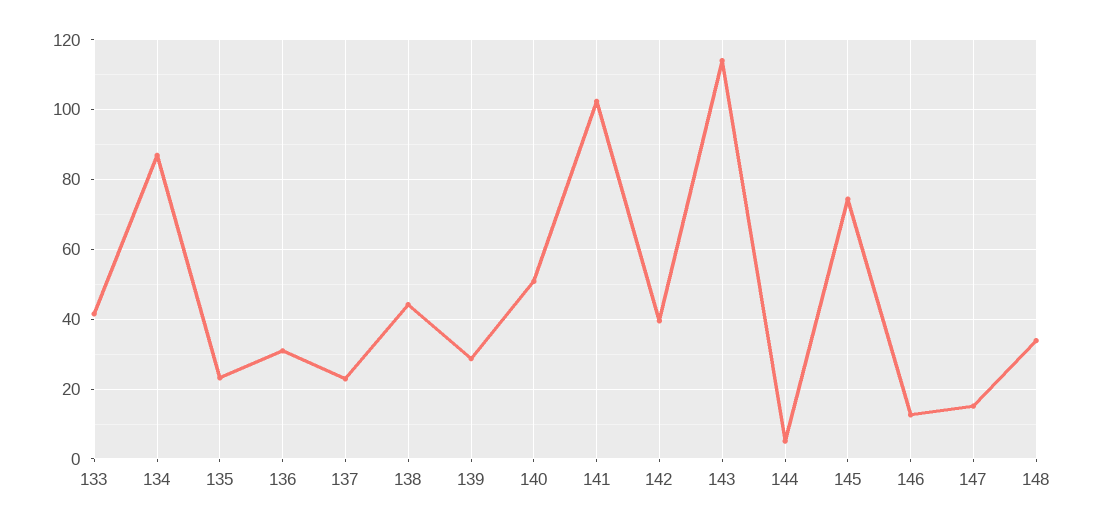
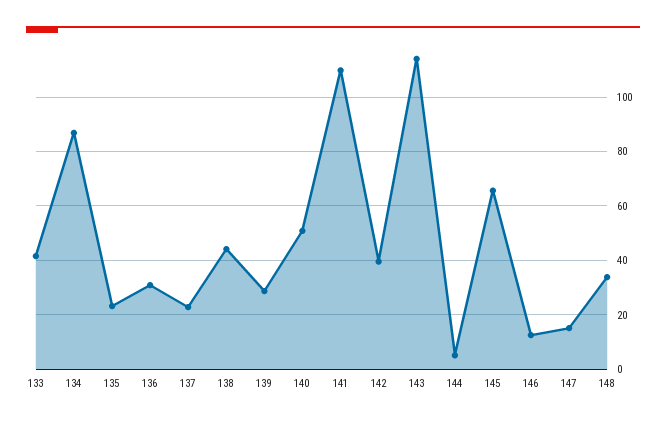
141: 102 -> 110
145: 74 -> 65

